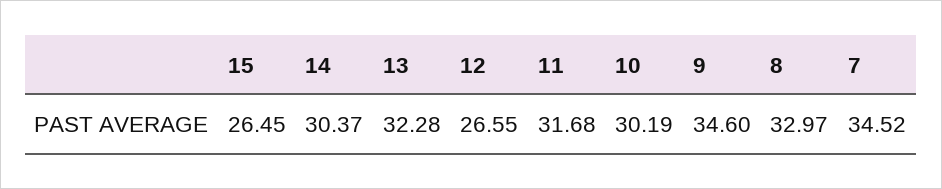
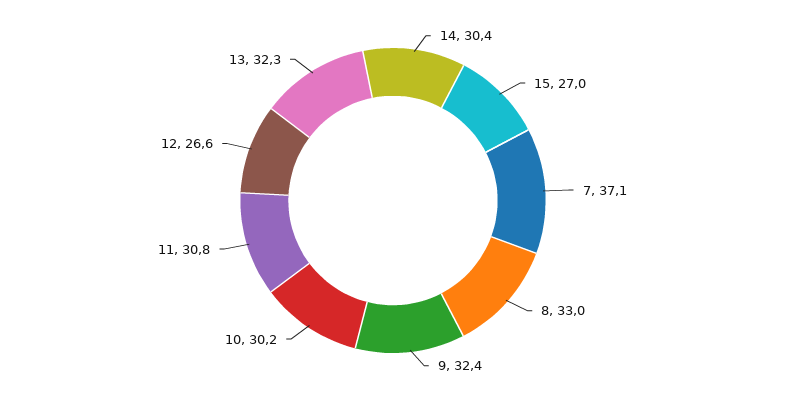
15: 26.45 -> 27
11: 31.68 -> 30.8
9: 34.6 -> 32.4
7: 34.52 -> 37.1

